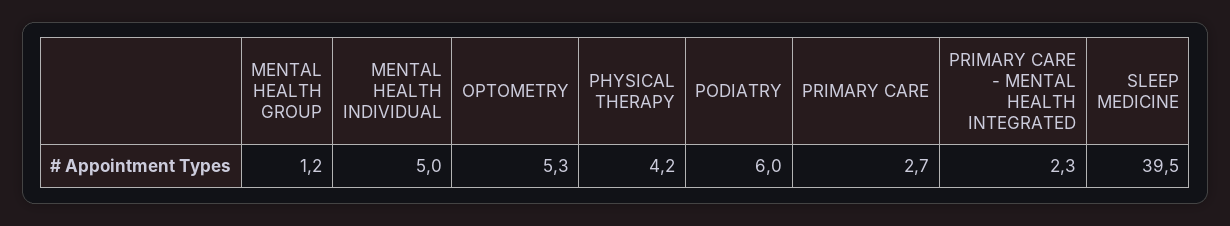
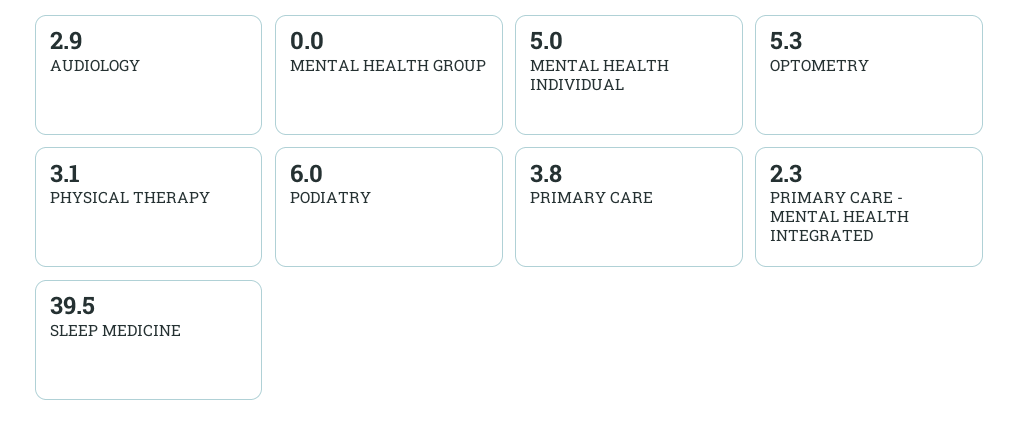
MENTAL HEALTH GROUP: 1.2 -> 0
PHYSICAL THERAPY: 4.2 -> 3.1
PRIMARY CARE: 2.7 -> 3.8
AUDIOLOGY: none -> 2.9

